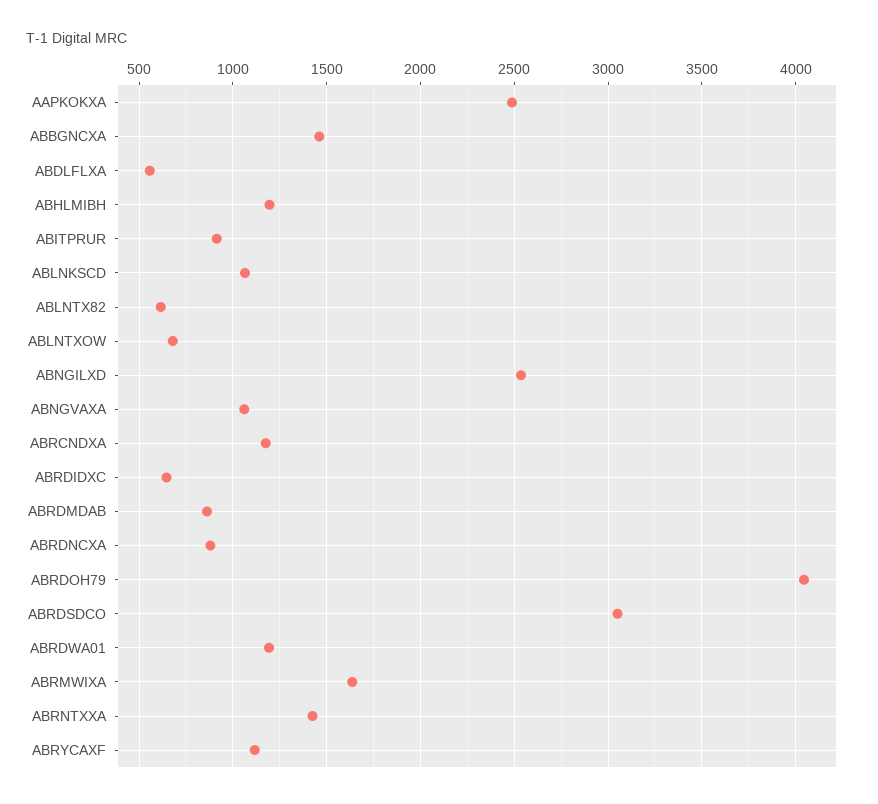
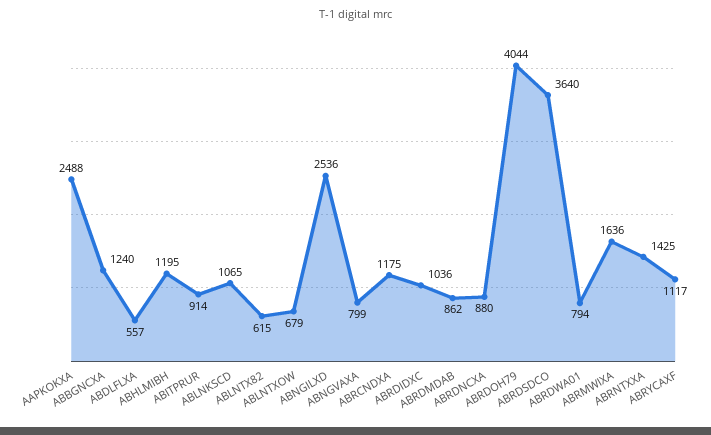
ABBGNCXA: 1450 -> 1240
ABNGVAXA: 1050 -> 799
ABRDIDXC: 650 -> 1036
ABRDSDCO: 3050 -> 3640
ABRDWA01: 1200 -> 794

